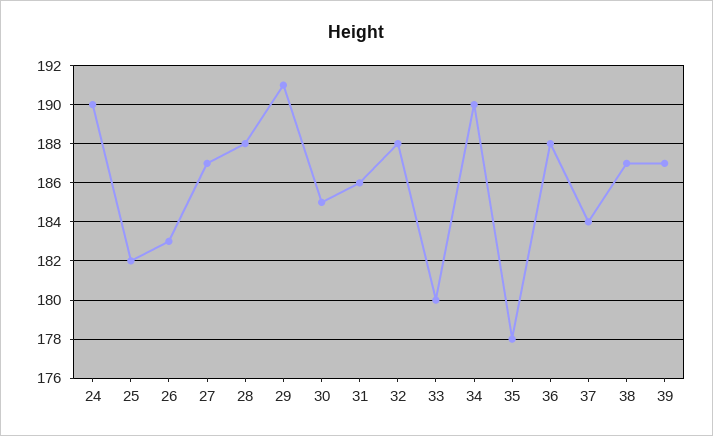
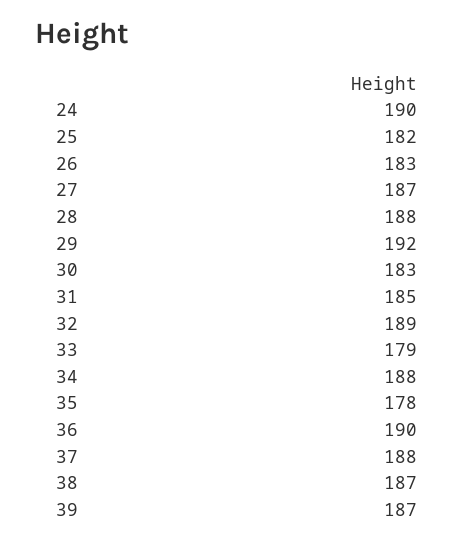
29: 191 -> 192
30: 185 -> 183
31: 186 -> 185
32: 188 -> 189
33: 180 -> 179
34: 190 -> 188
36: 188 -> 190
37: 184 -> 188

